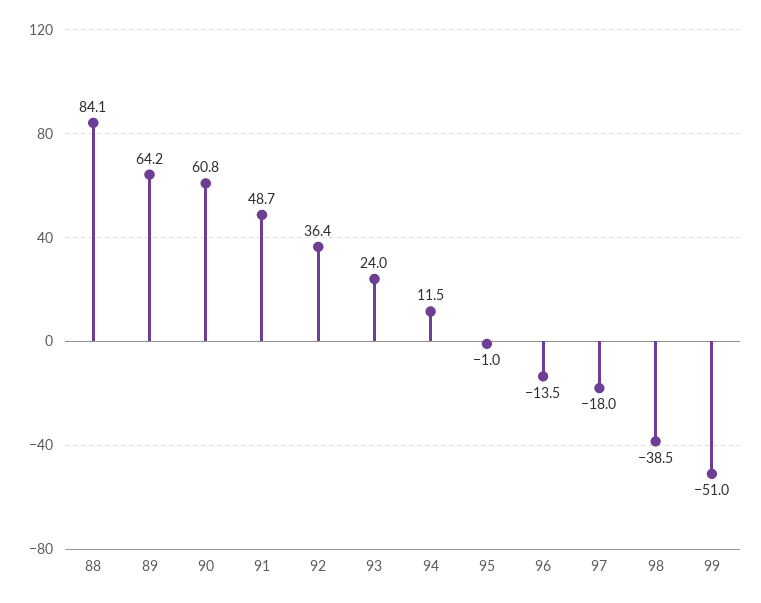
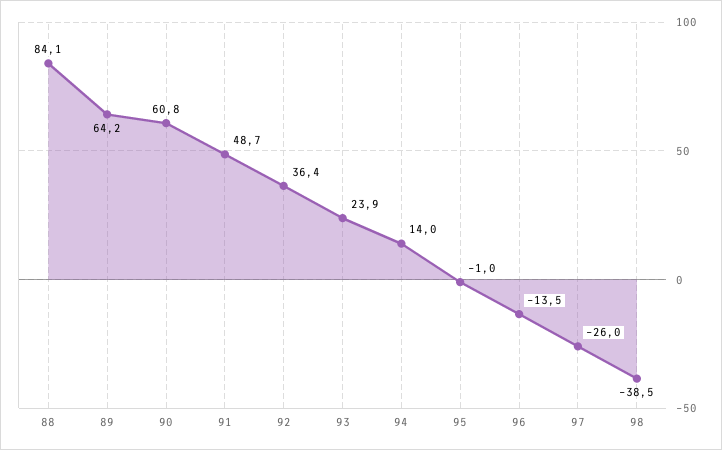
93: 24 -> 23.9
94: 11.5 -> 14
97: -18 -> -26
99: -51 -> none

